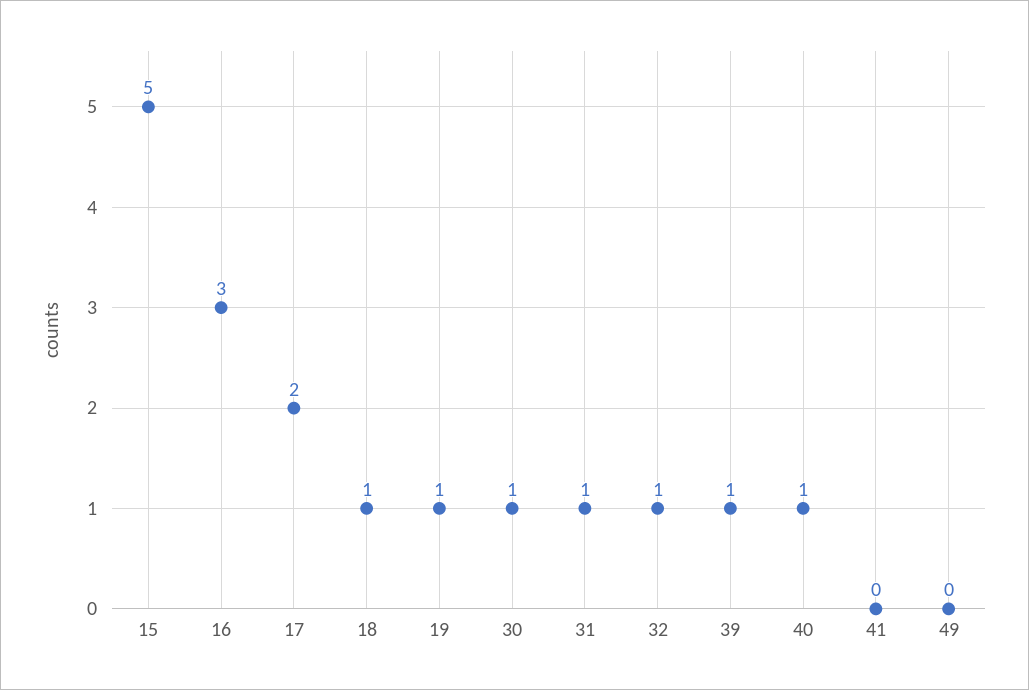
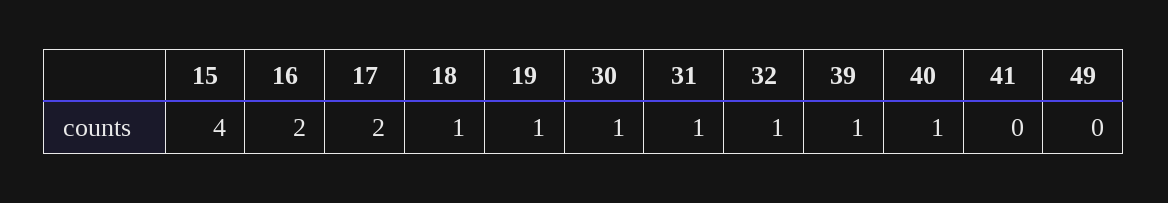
15: 5 -> 4
16: 3 -> 2

